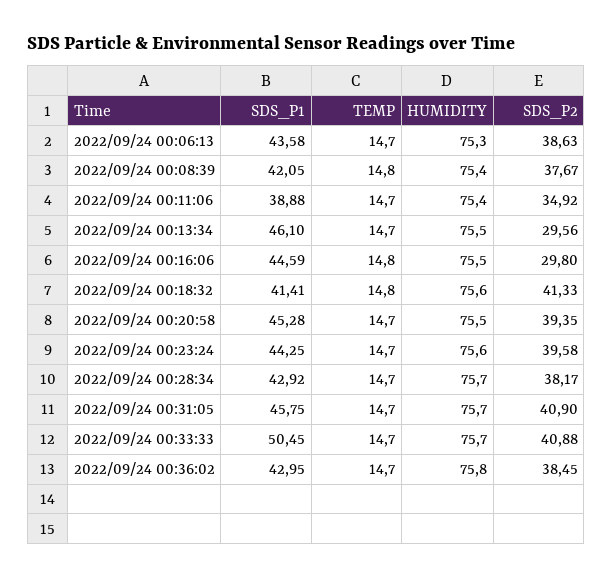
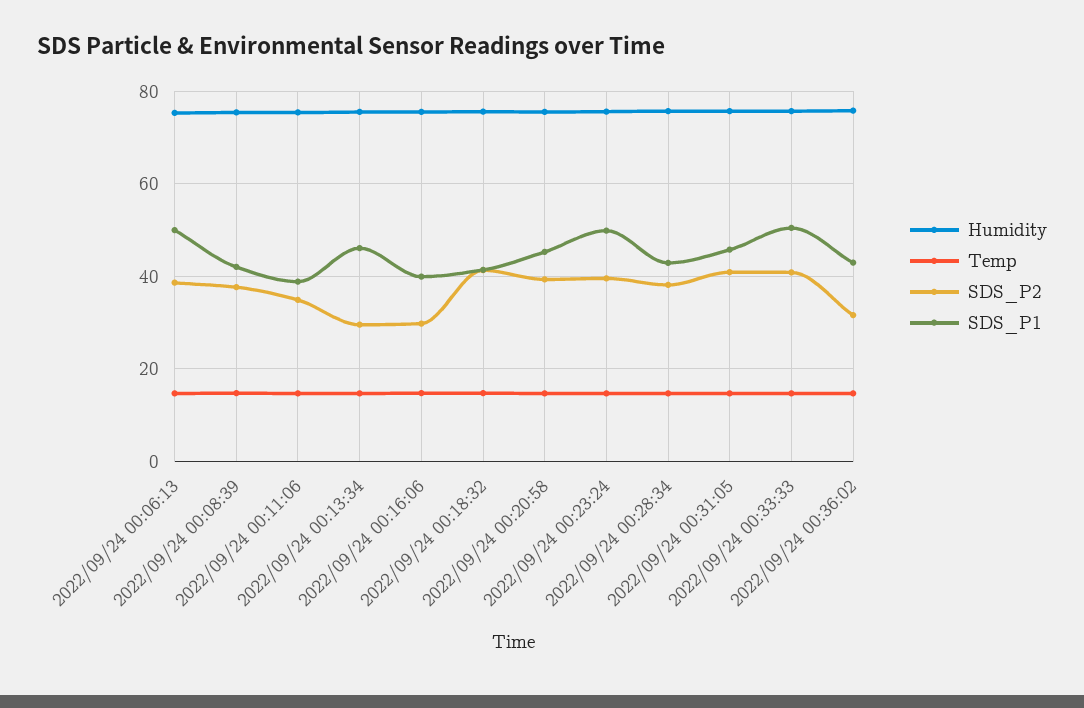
SDS_P1, 2022/09/24 00:06:13: 43.58 -> 50
SDS_P1, 2022/09/24 00:16:06: 44.59 -> 40
SDS_P1, 2022/09/24 00:23:24: 44.25 -> 50
SDS_P2, 2022/09/24 00:36:02: 38.45 -> 32

